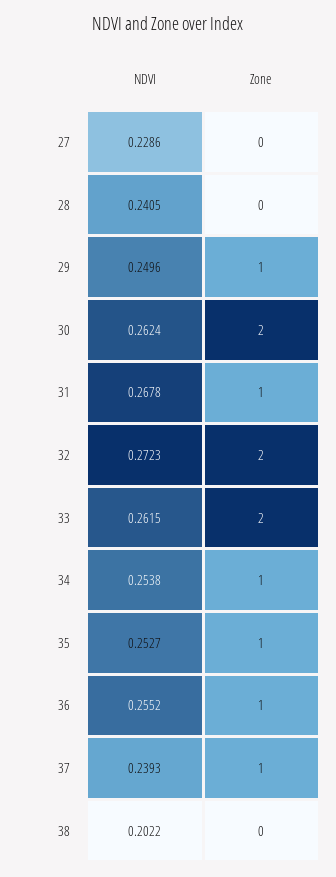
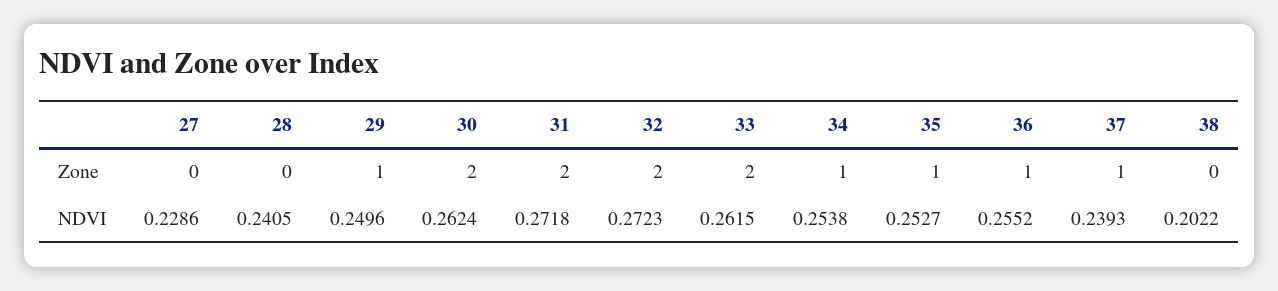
NDVI, 31: 0.2678 -> 0.2718
Zone, 31: 1 -> 2

